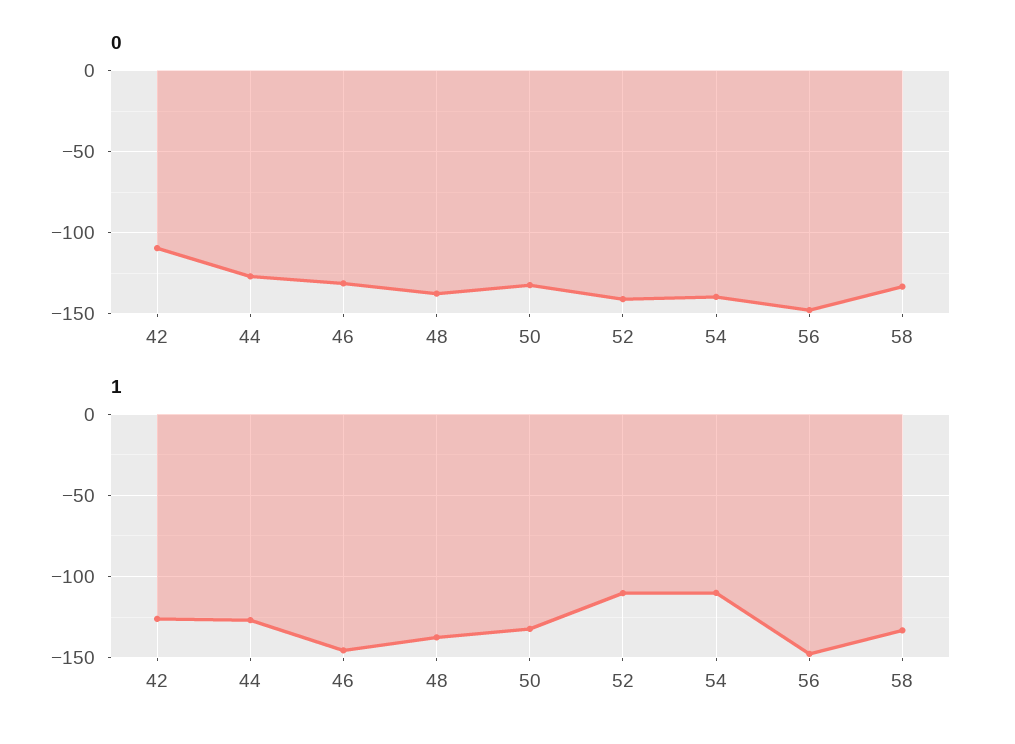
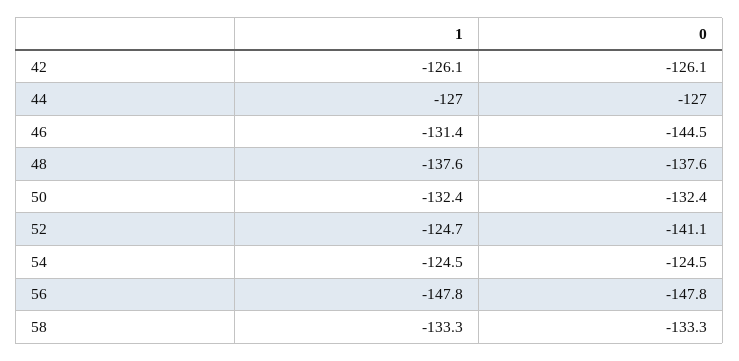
0, 42: -110 -> -126.1
0, 46: -130 -> -144.5
0, 54: -140 -> -124.5
1, 46: -145 -> -131.4
1, 52: -110 -> -124.7
1, 54: -110 -> -124.5

